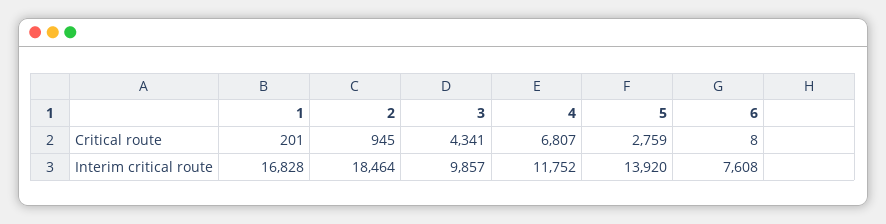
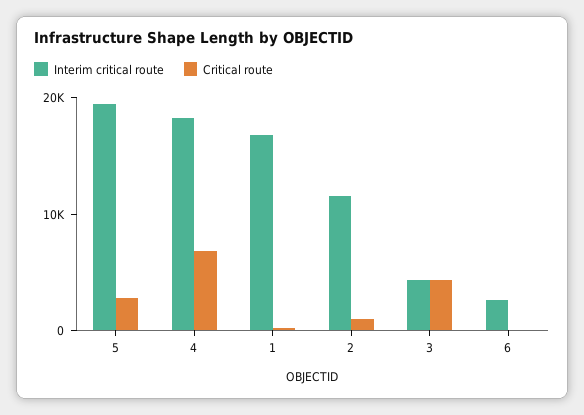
Interim critical route, 2: 18464 -> 12000
Interim critical route, 3: 9857 -> 4000
Interim critical route, 4: 11752 -> 18000
Interim critical route, 5: 13920 -> 20000
Interim critical route, 6: 7608 -> 2000

